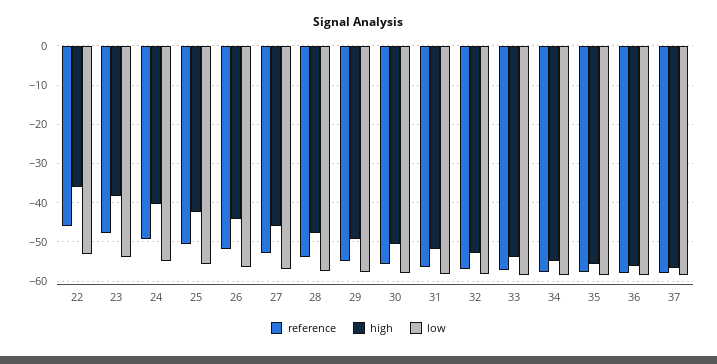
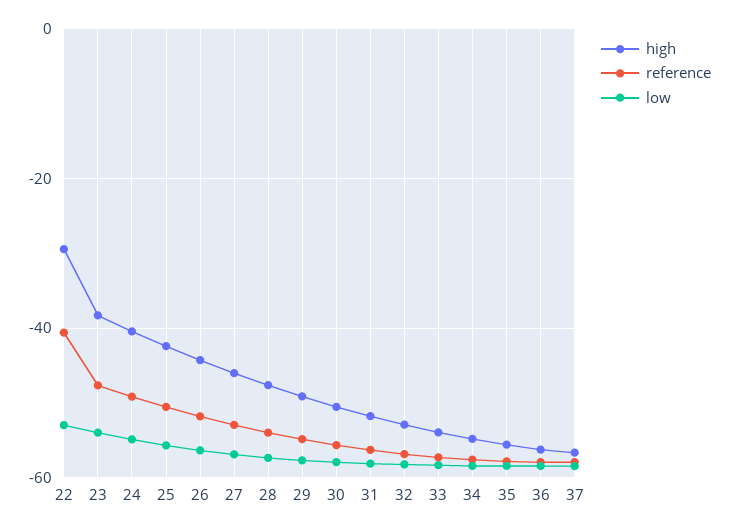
reference, 22: -46 -> -40
high, 22: -36 -> -30

